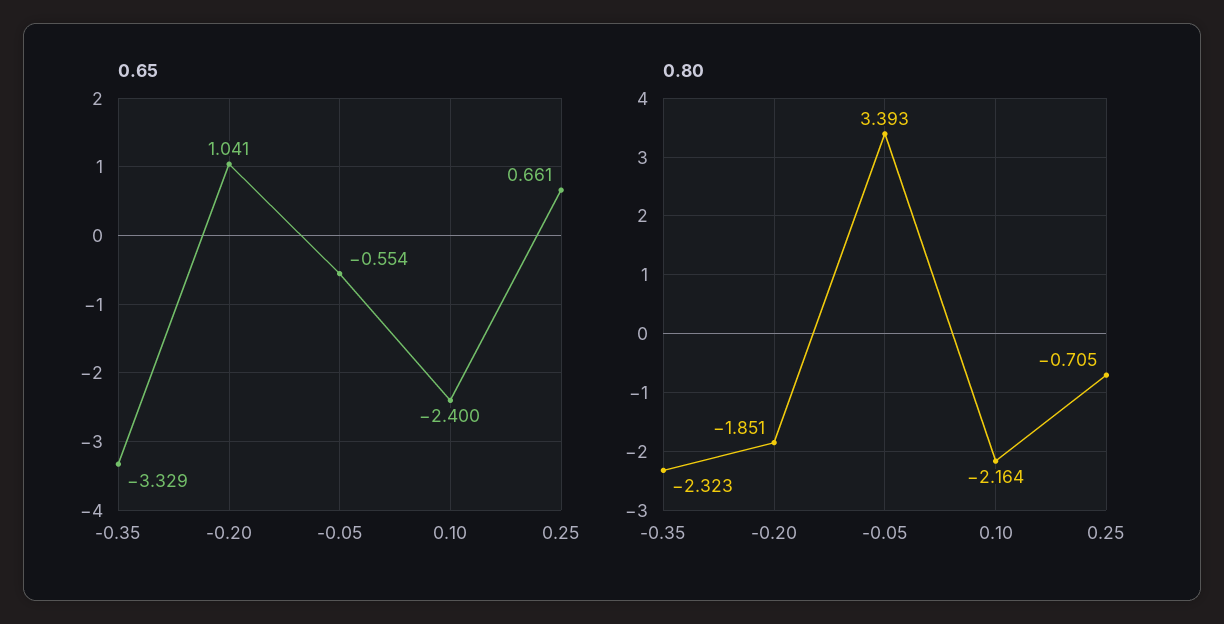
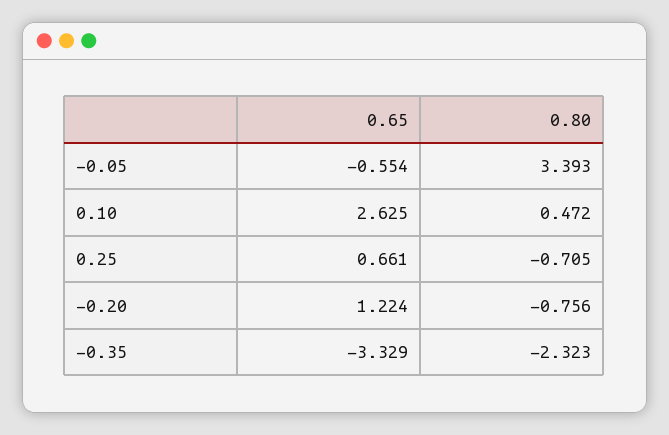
0.65, -0.20: 1.041 -> 1.224
0.65, 0.10: -2.4 -> 2.625
0.80, -0.20: -1.851 -> -0.756
0.80, 0.10: -2.164 -> 0.472

